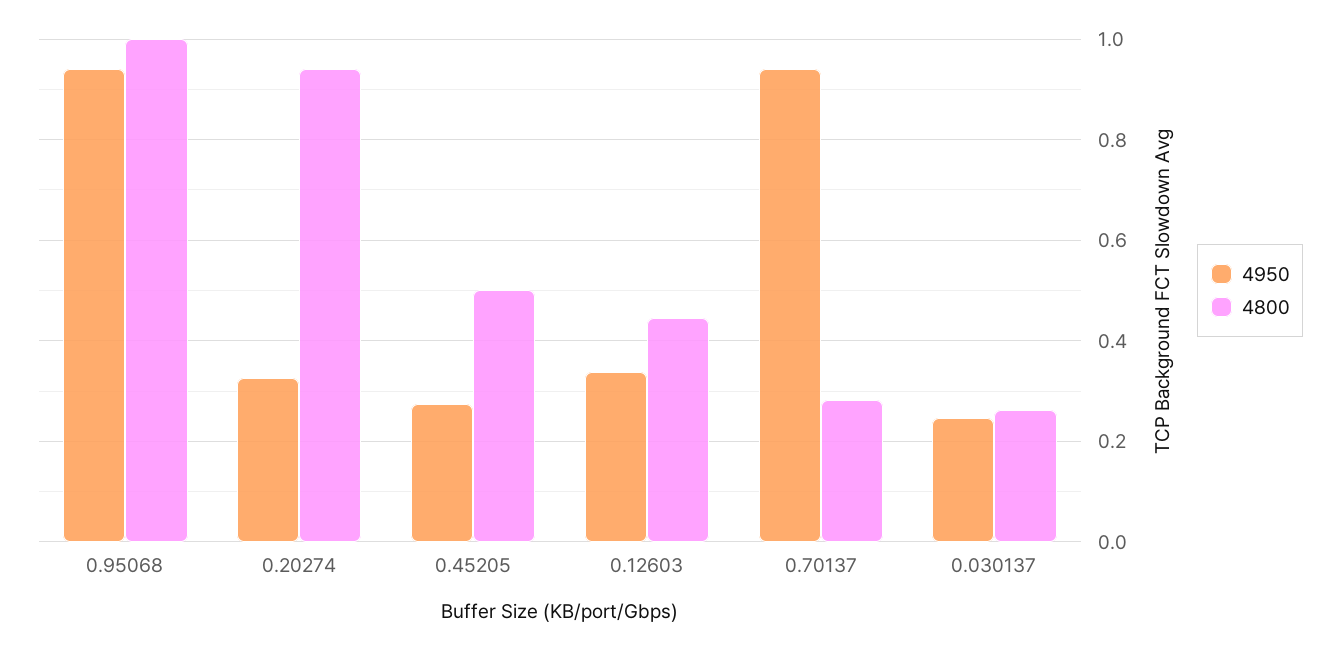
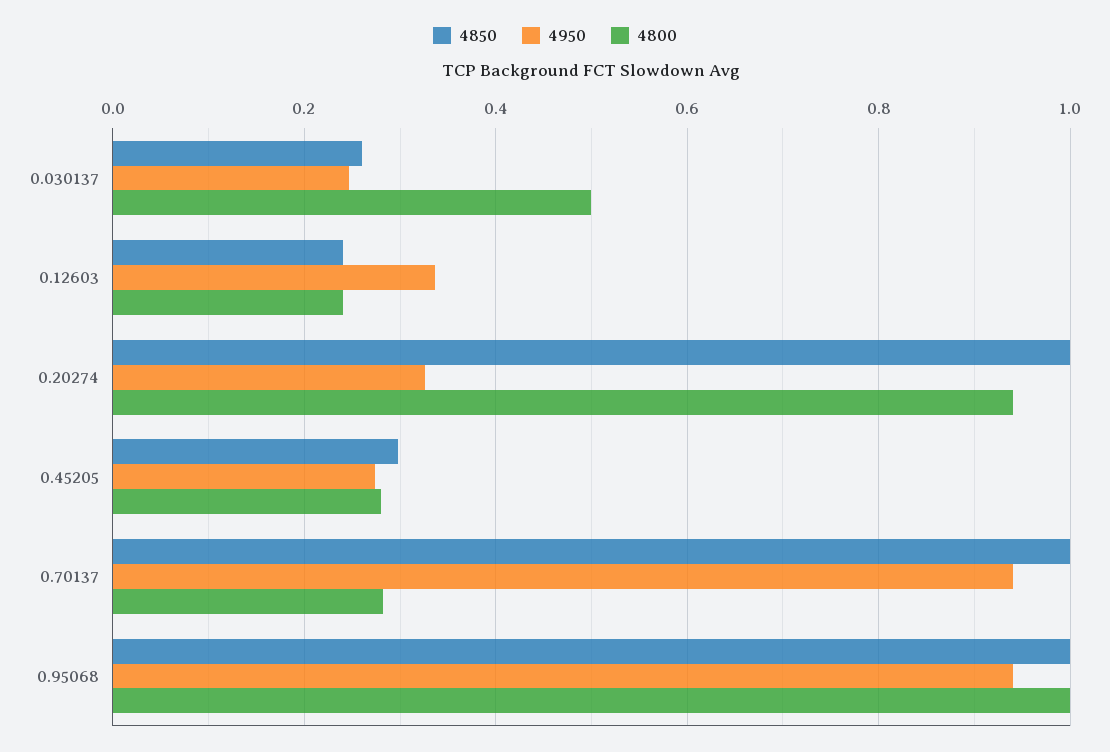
4800, 0.45205: 0.5 -> 0.28
4800, 0.12603: 0.44 -> 0.24
4800, 0.030137: 0.26 -> 0.5
4850, 0.030137: none -> 0.26
4850, 0.12603: none -> 0.24
4850, 0.20274: none -> 1
4850, 0.45205: none -> 0.3
4850, 0.70137: none -> 1
4850, 0.95068: none -> 1

